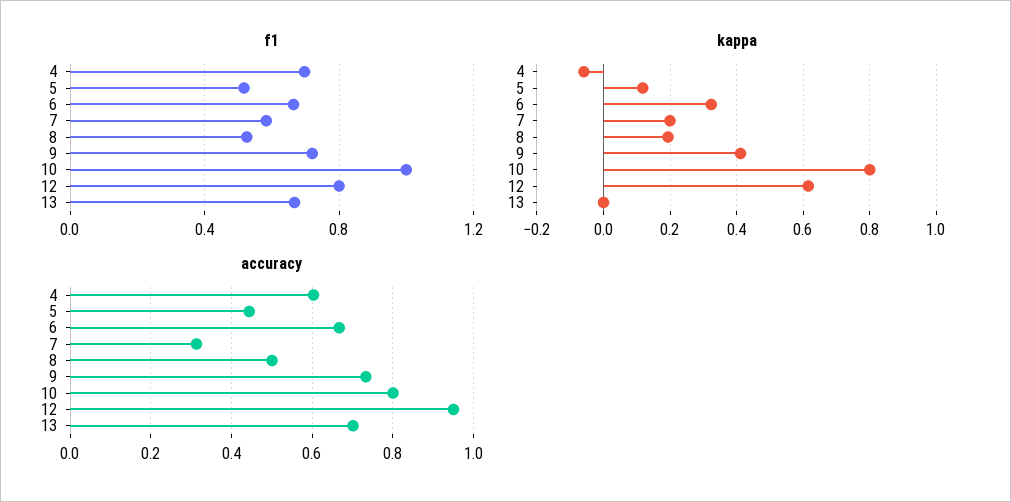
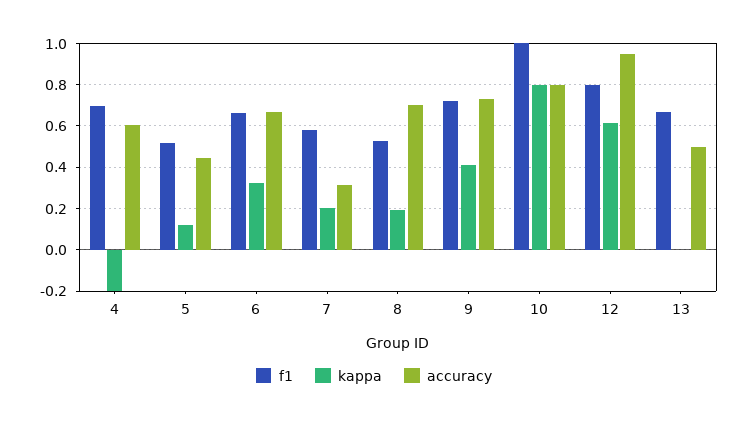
kappa, 4: -0.06 -> -0.2
accuracy, 8: 0.5 -> 0.7
accuracy, 13: 0.7 -> 0.5

